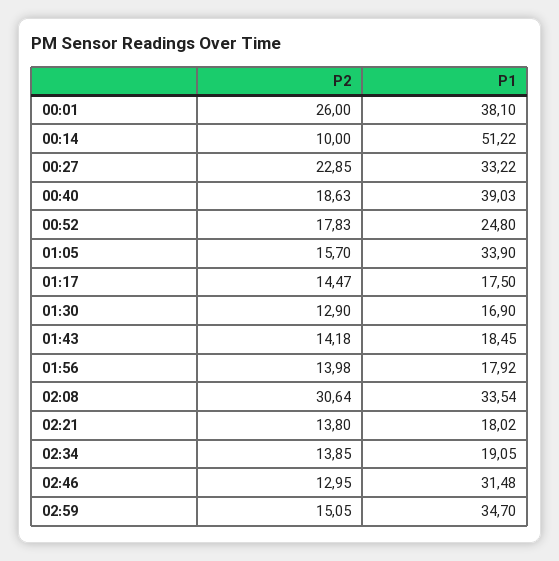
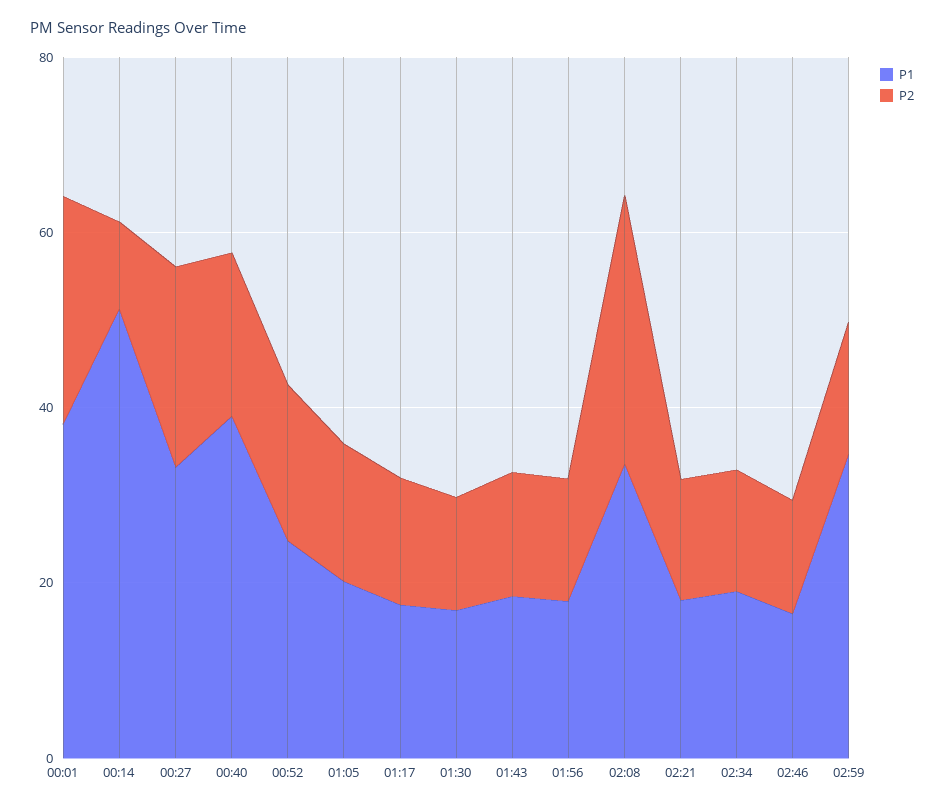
P1, 01:05: 33.9 -> 20
P1, 02:46: 31.48 -> 15

